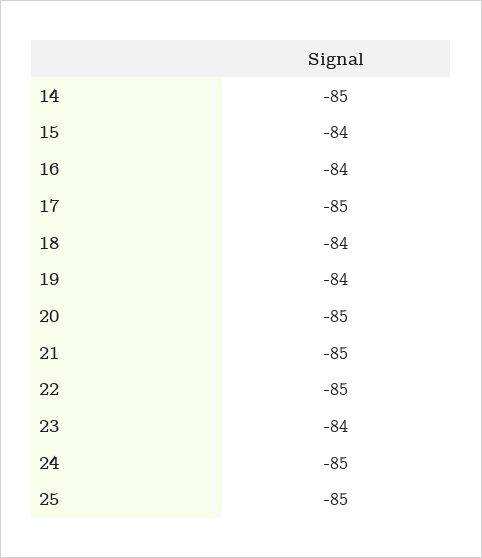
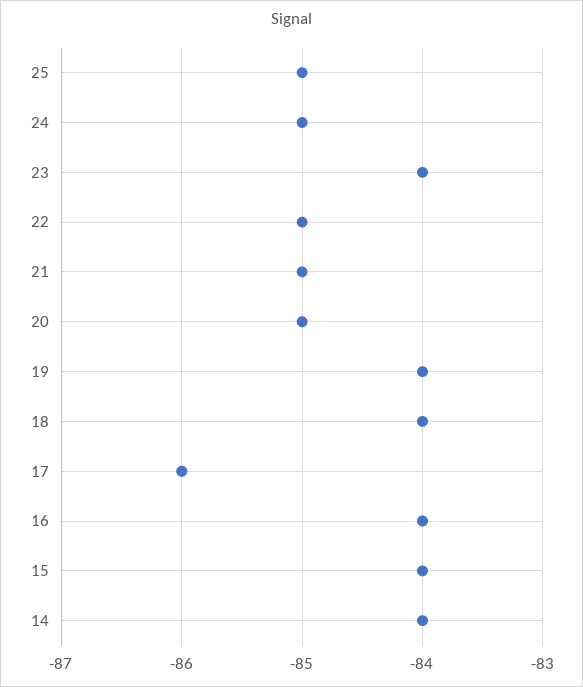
14: -85 -> -84
17: -85 -> -86

